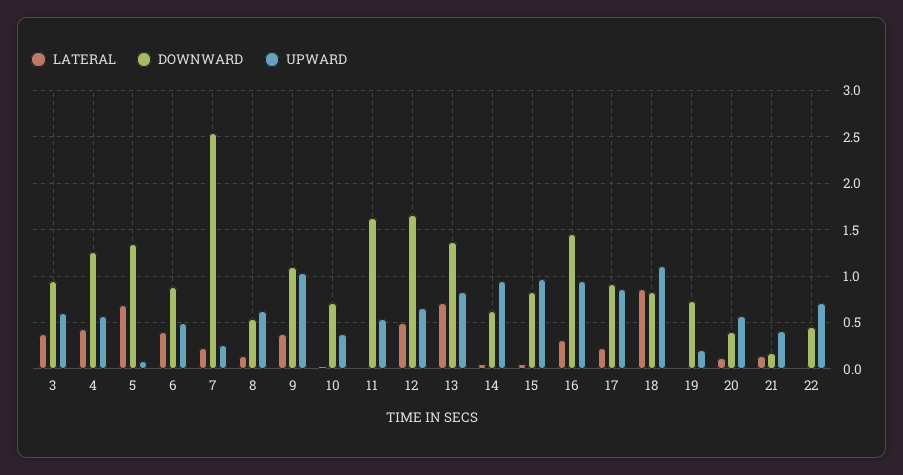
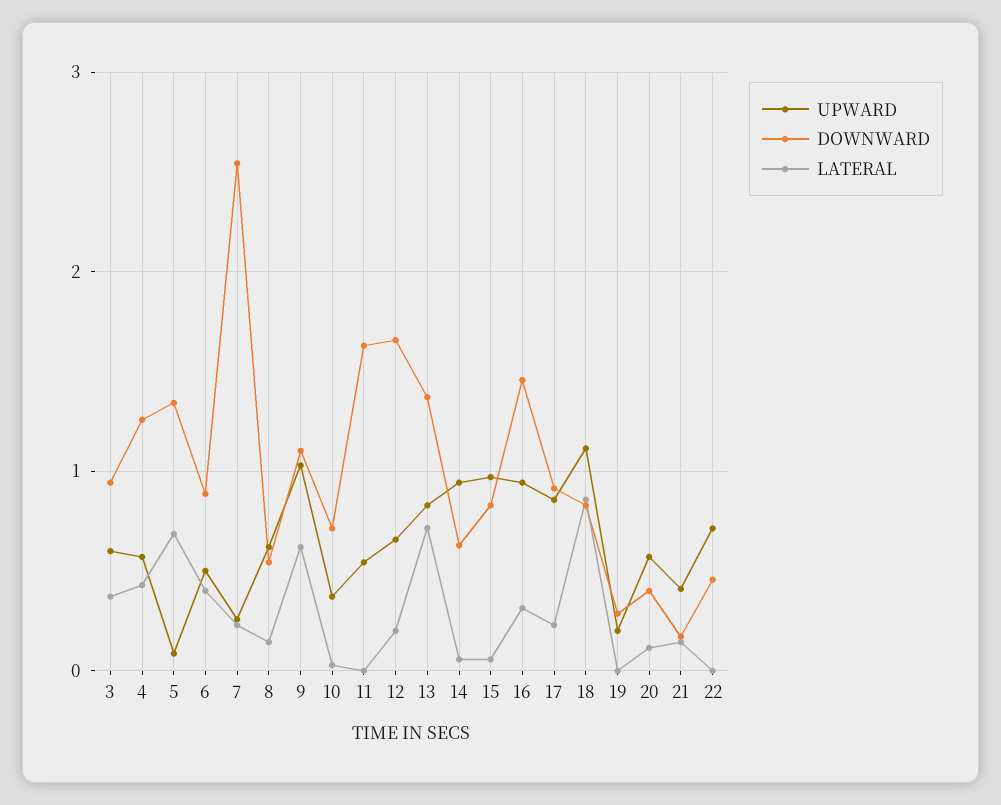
LATERAL, 9: 0.4 -> 0.6
LATERAL, 12: 0.5 -> 0.2
DOWNWARD, 19: 0.7 -> 0.3

